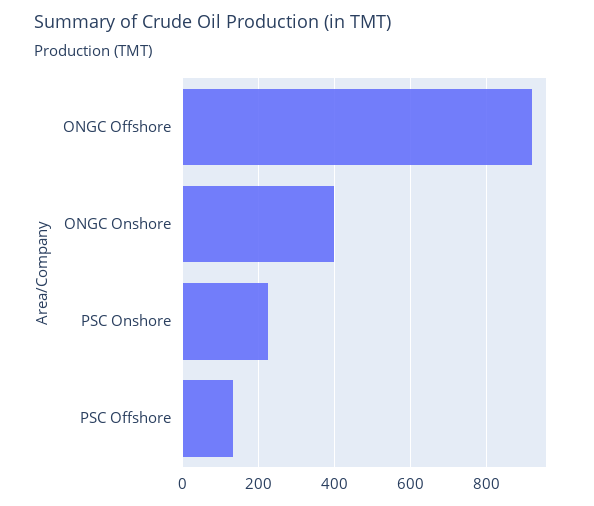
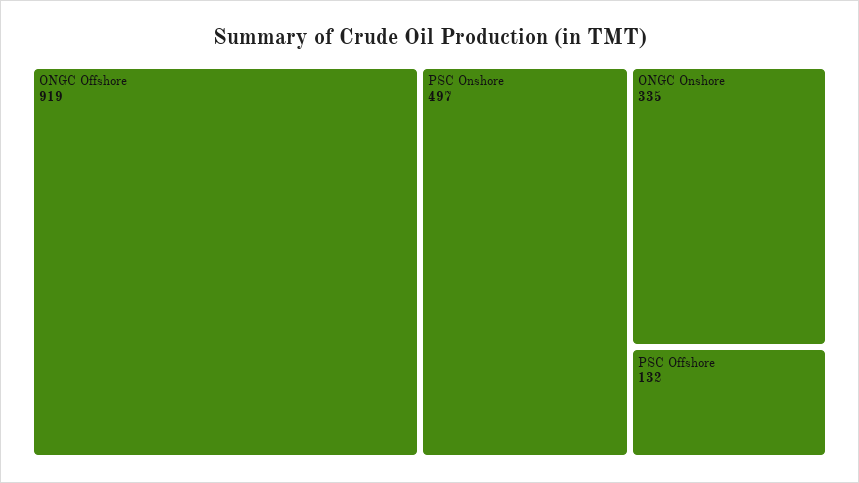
ONGC Onshore: 400 -> 335
PSC Onshore: 220 -> 497

